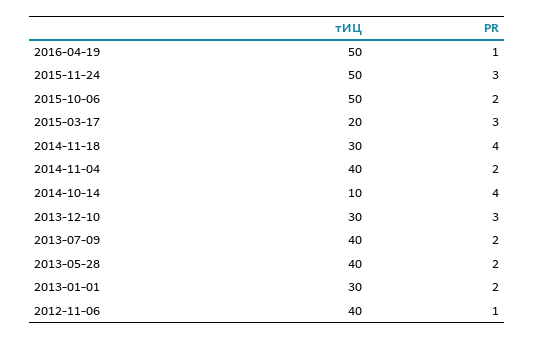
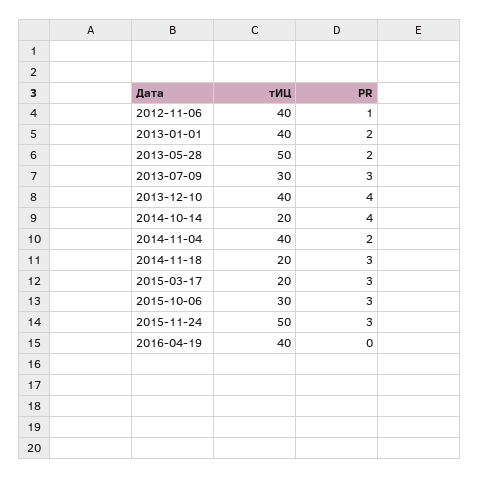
тИЦ, 2016-04-19: 50 -> 40
PR, 2016-04-19: 1 -> 0
тИЦ, 2015-10-06: 50 -> 30
PR, 2015-10-06: 2 -> 3
тИЦ, 2014-11-18: 30 -> 20
PR, 2014-11-18: 4 -> 3
тИЦ, 2014-10-14: 10 -> 20
тИЦ, 2013-12-10: 30 -> 40
PR, 2013-12-10: 3 -> 4
тИЦ, 2013-07-09: 40 -> 30
PR, 2013-07-09: 2 -> 3
тИЦ, 2013-05-28: 40 -> 50
тИЦ, 2013-01-01: 30 -> 40

